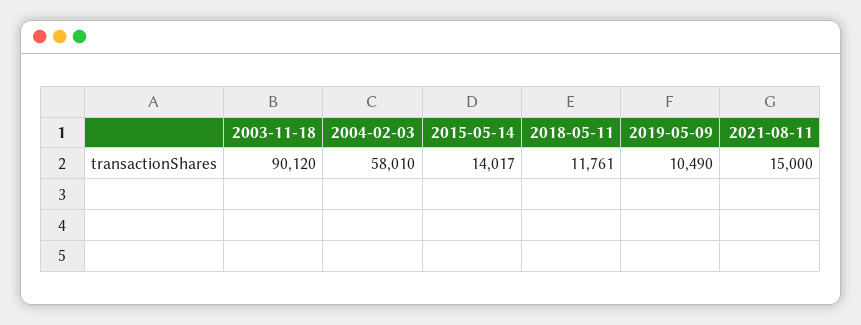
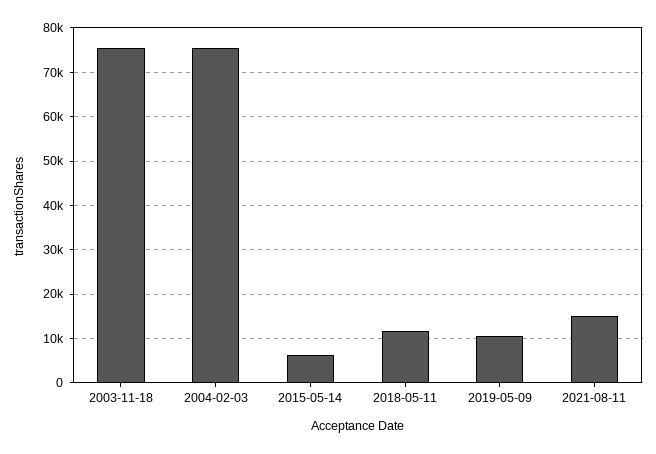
2003-11-18: 90120 -> 76000
2004-02-03: 58010 -> 76000
2015-05-14: 14017 -> 6000

